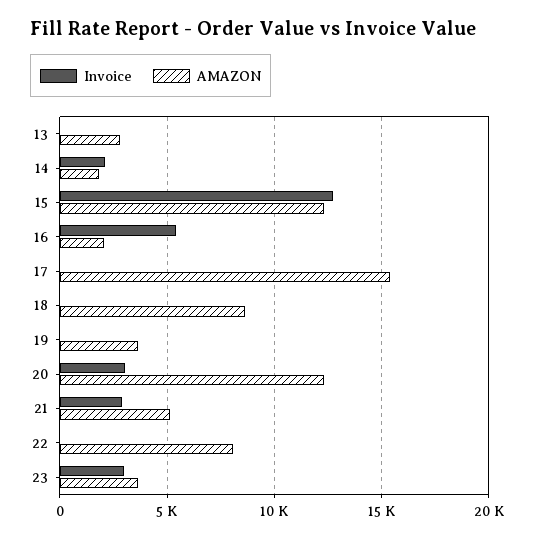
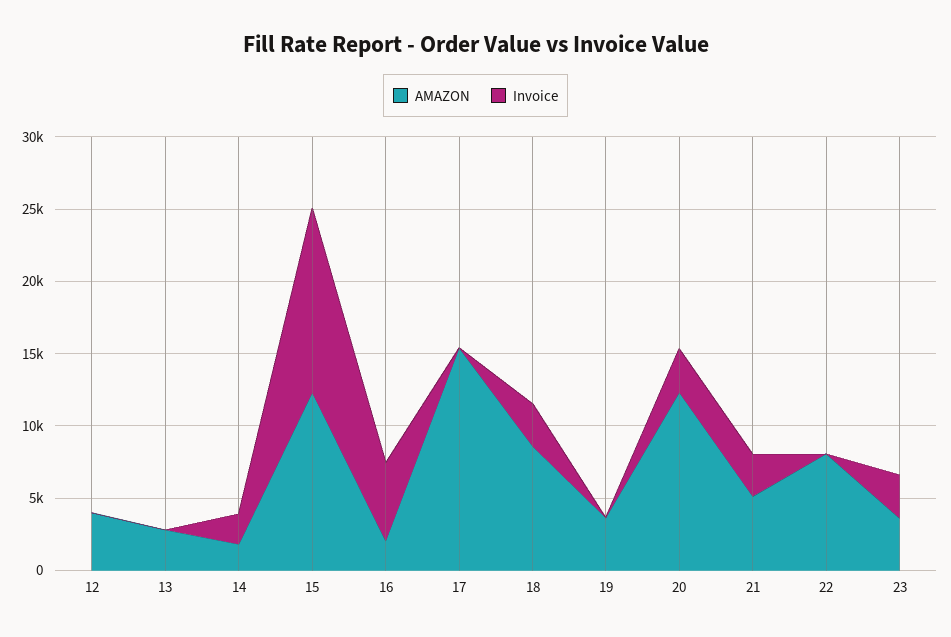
Invoice, 18: 0 -> 3000
AMAZON, 12: none -> 4000
Invoice, 12: none -> 0

